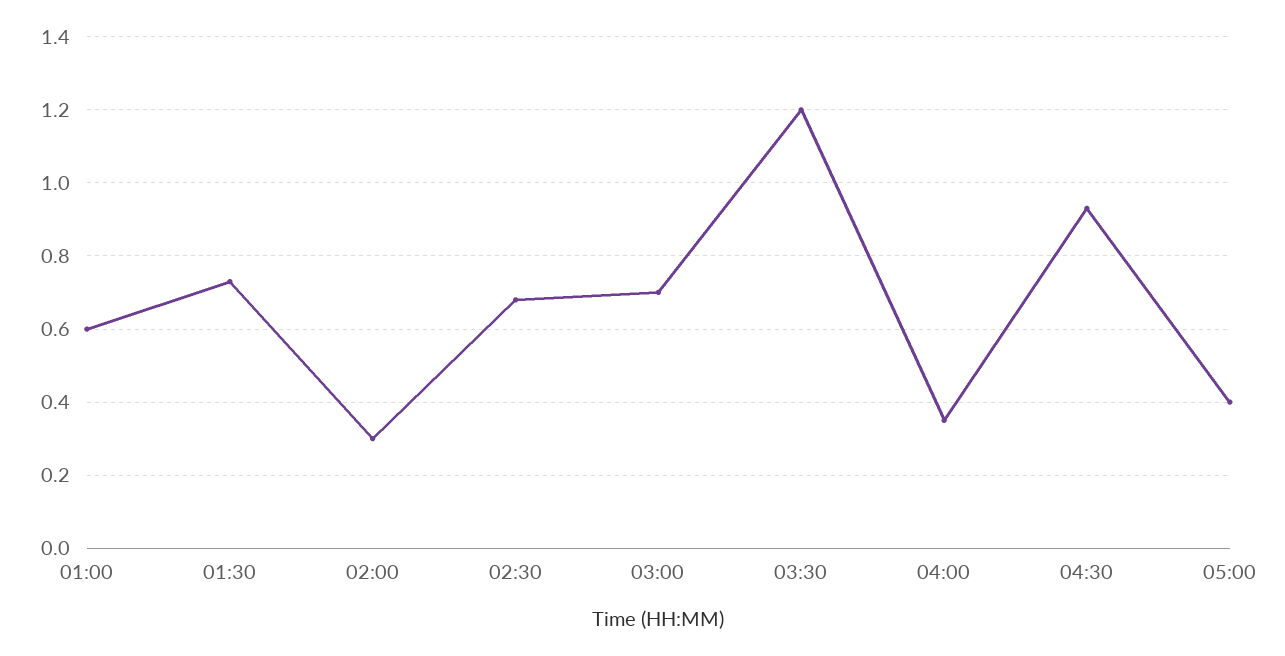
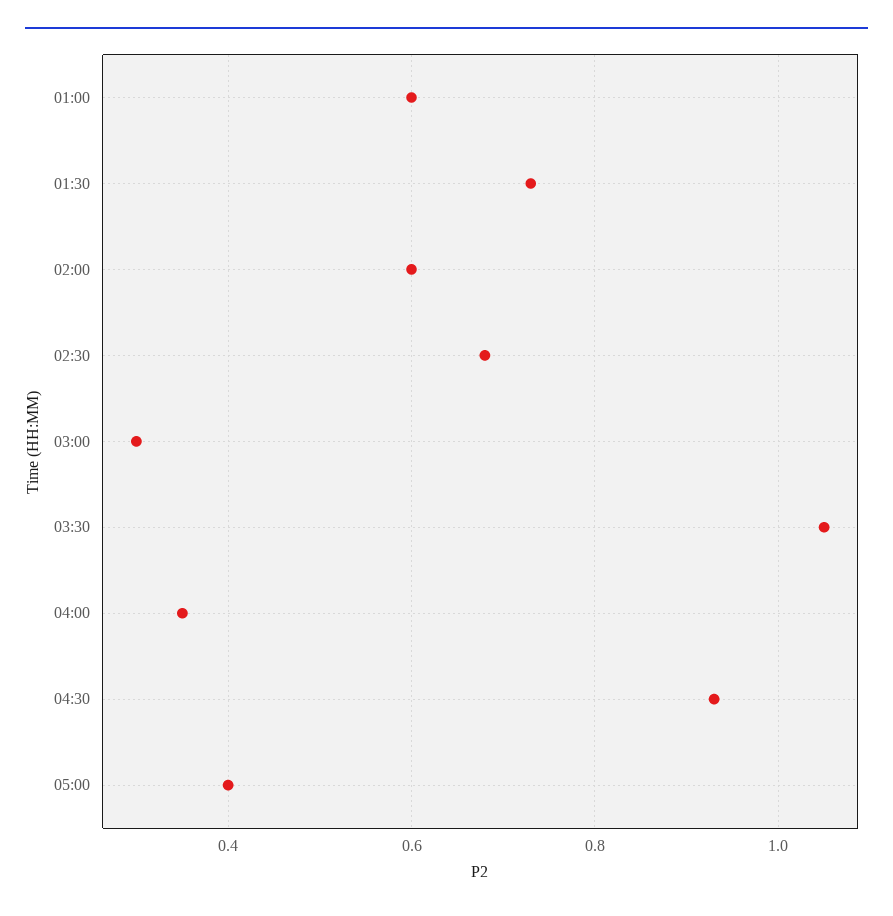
02:00: 0.3 -> 0.6
03:00: 0.7 -> 0.3
03:30: 1.2 -> 1.05

